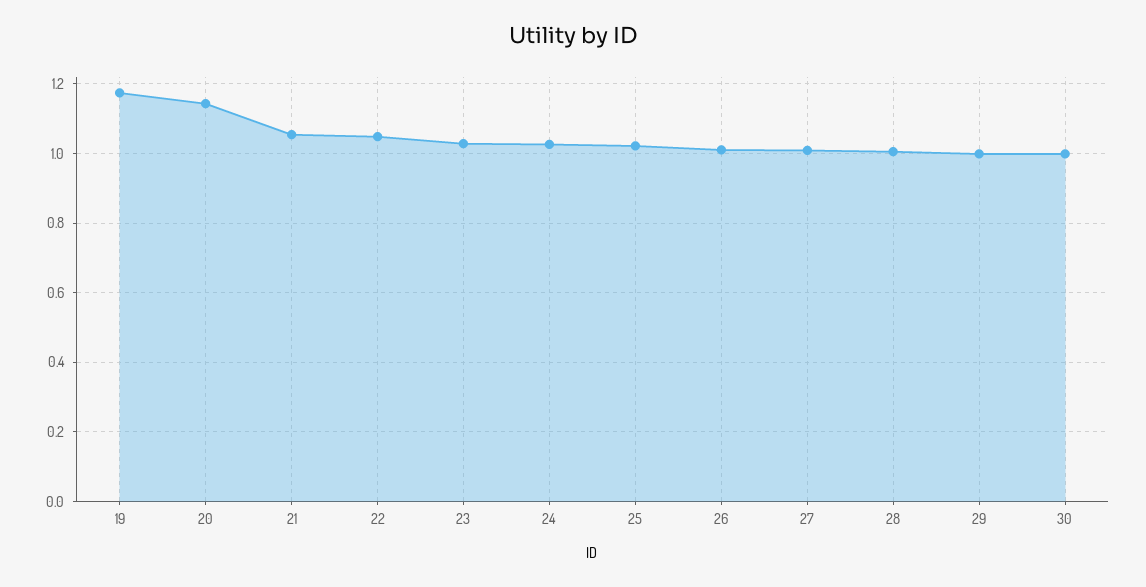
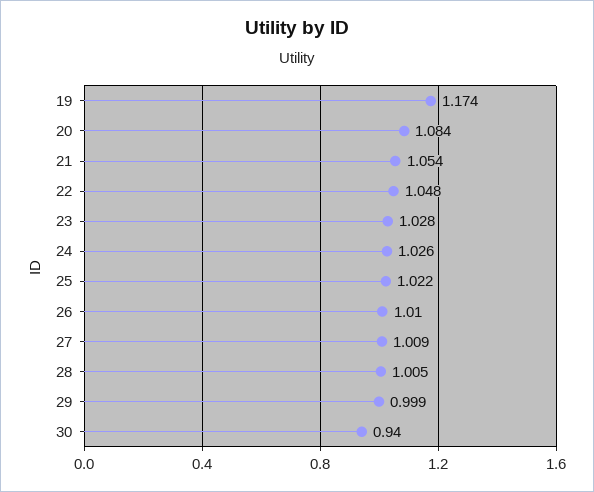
20: 1.14 -> 1.084
30: 1 -> 0.94

